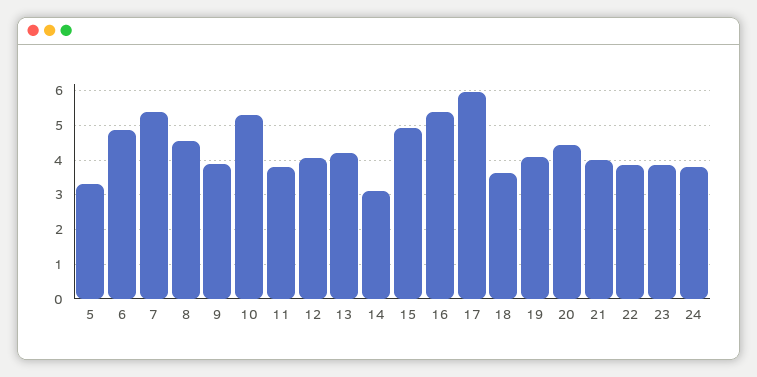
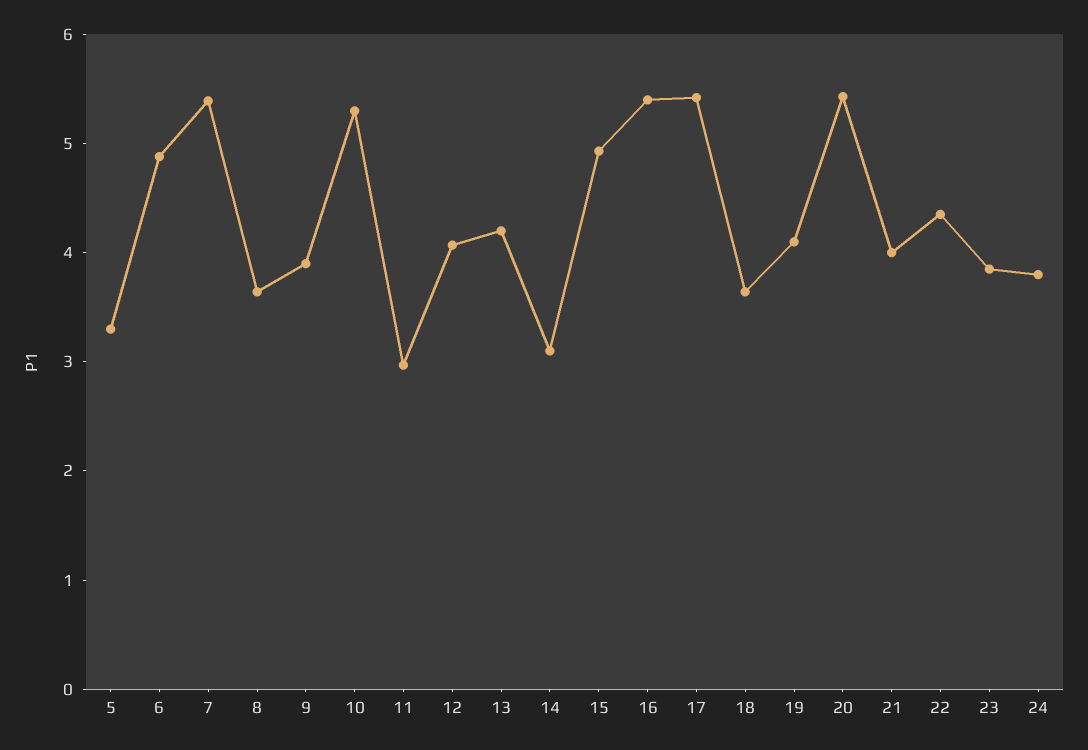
8: 4.6 -> 3.6
11: 3.8 -> 3
17: 6 -> 5.4
20: 4.4 -> 5.4
22: 3.8 -> 4.4

